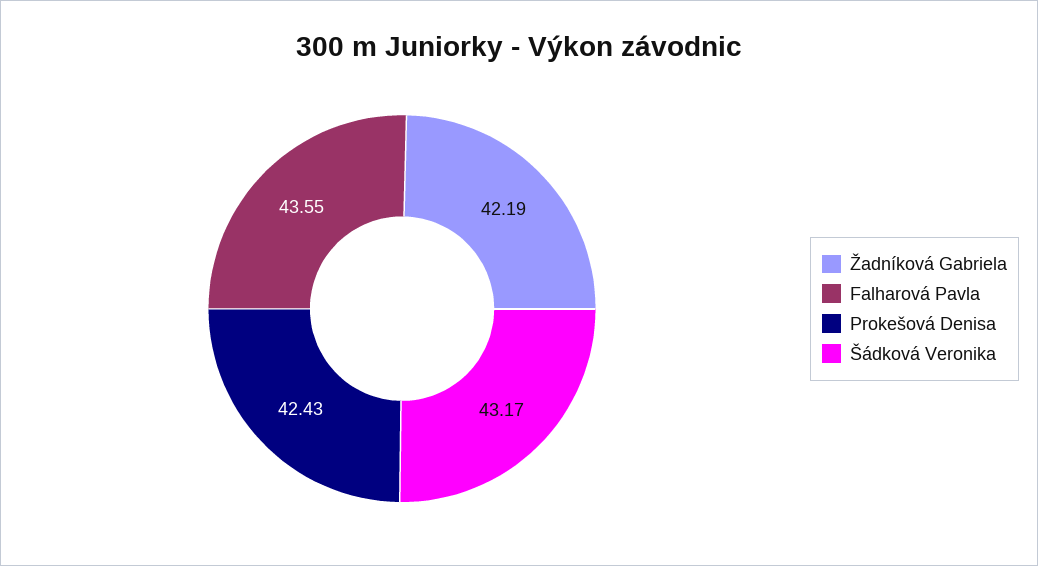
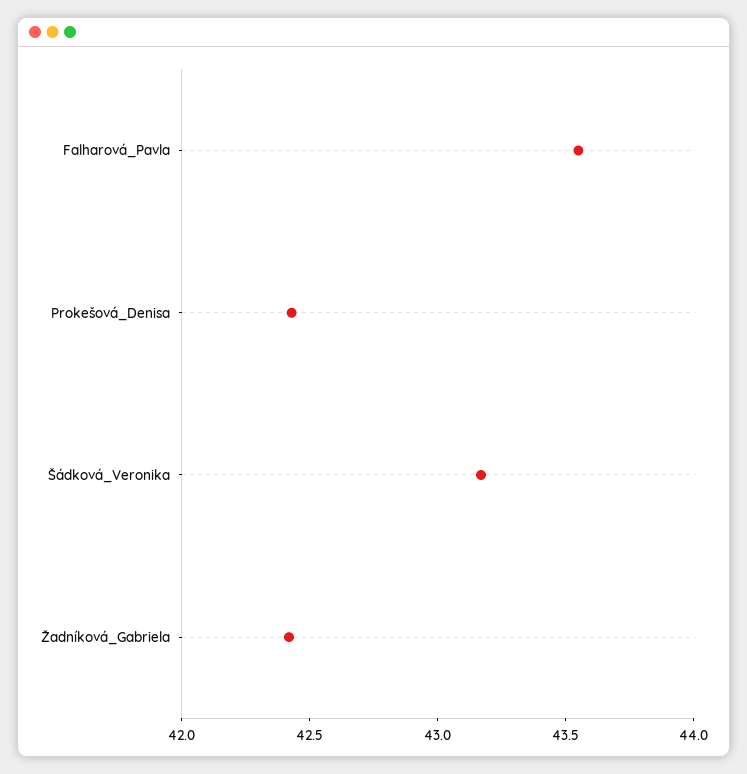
Žadníková Gabriela: 42.19 -> 42.4

